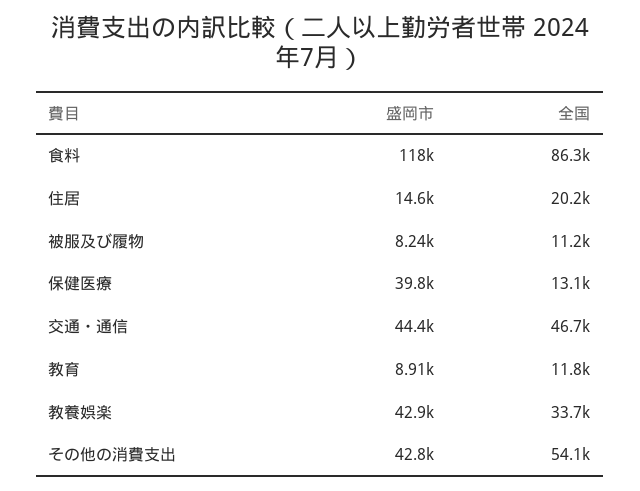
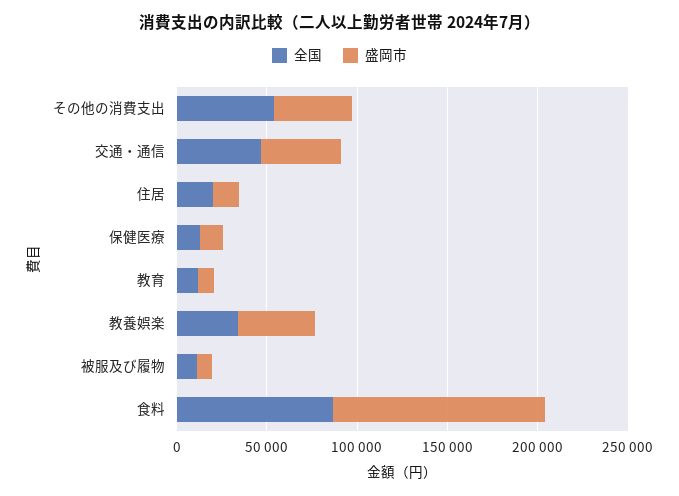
盛岡市, 保健医療: 39800 -> 10000

